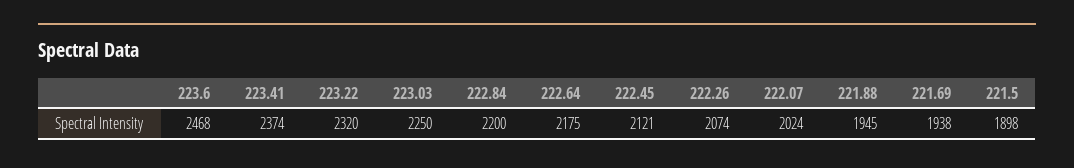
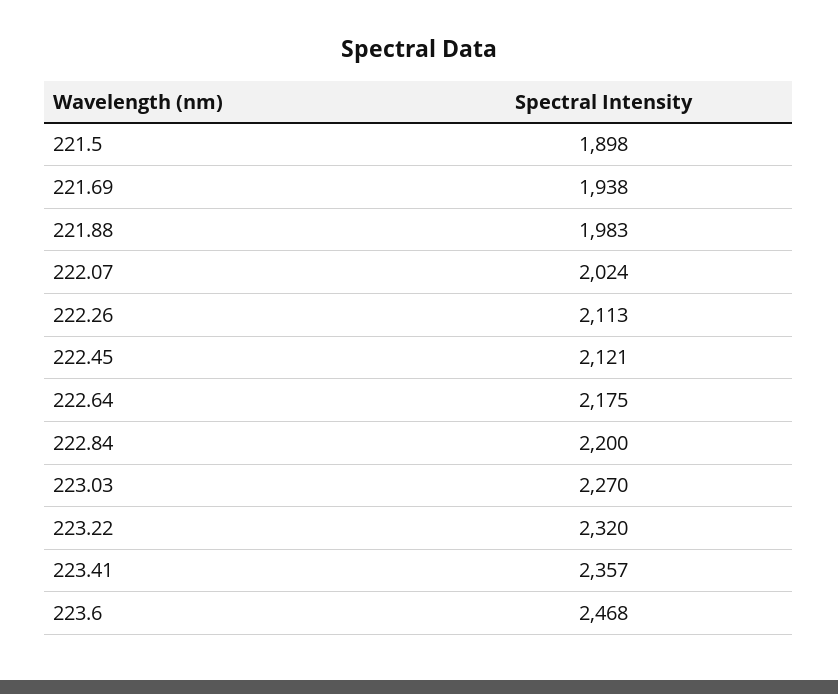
223.41: 2374 -> 2357
223.03: 2250 -> 2270
222.26: 2074 -> 2113
221.88: 1945 -> 1983

